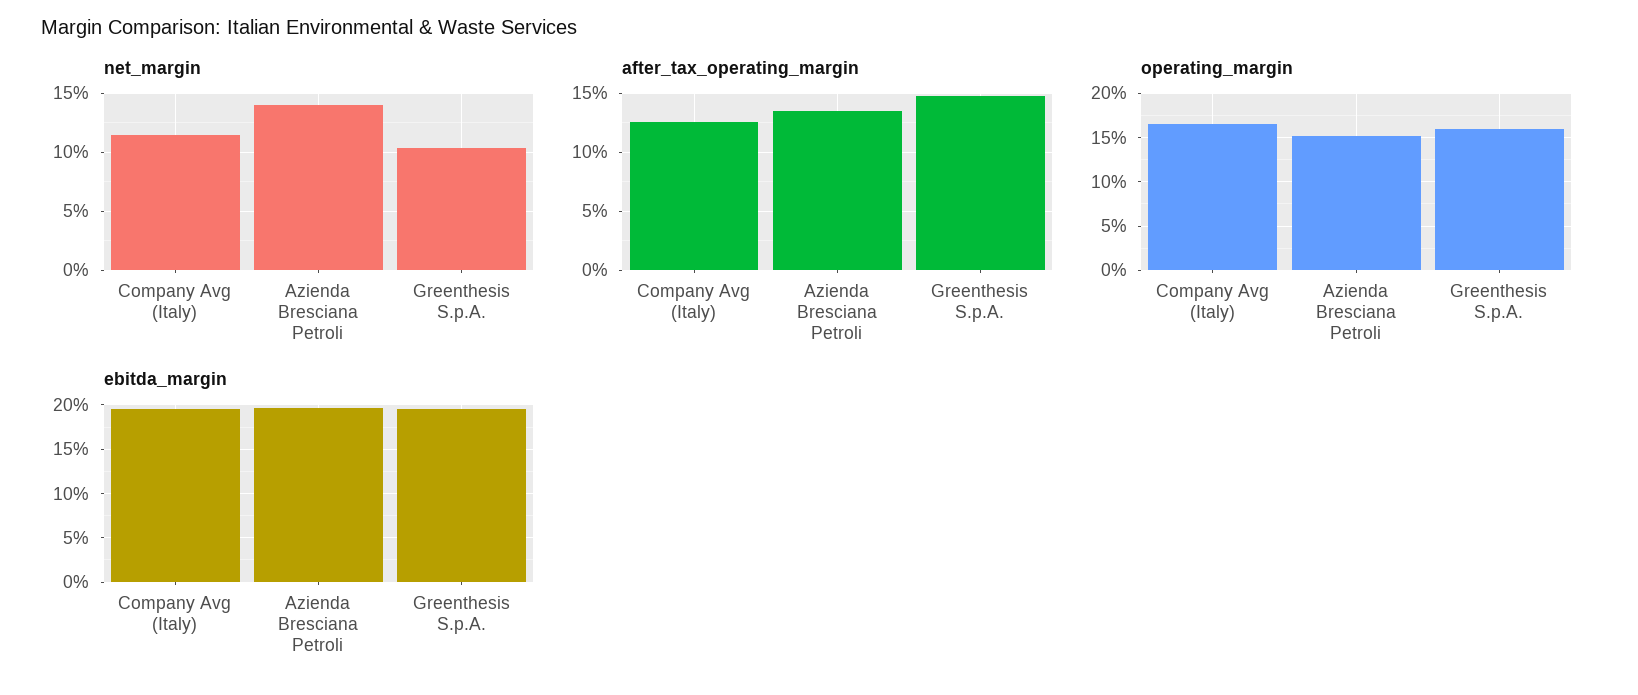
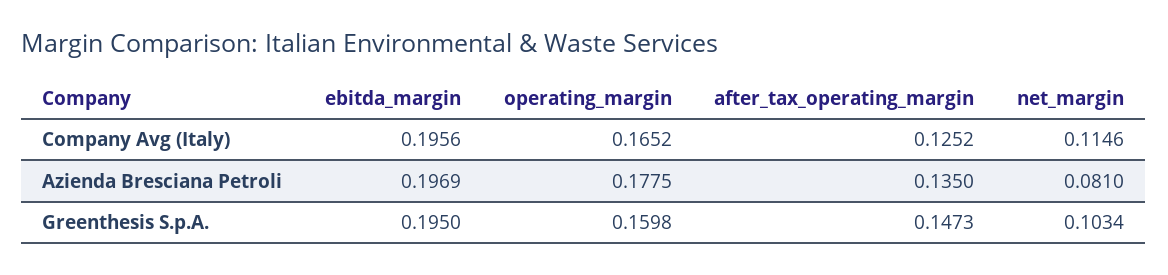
net_margin, Azienda Bresciana Petroli: 0.14 -> 0.081
operating_margin, Azienda Bresciana Petroli: 0.15 -> 0.1775

